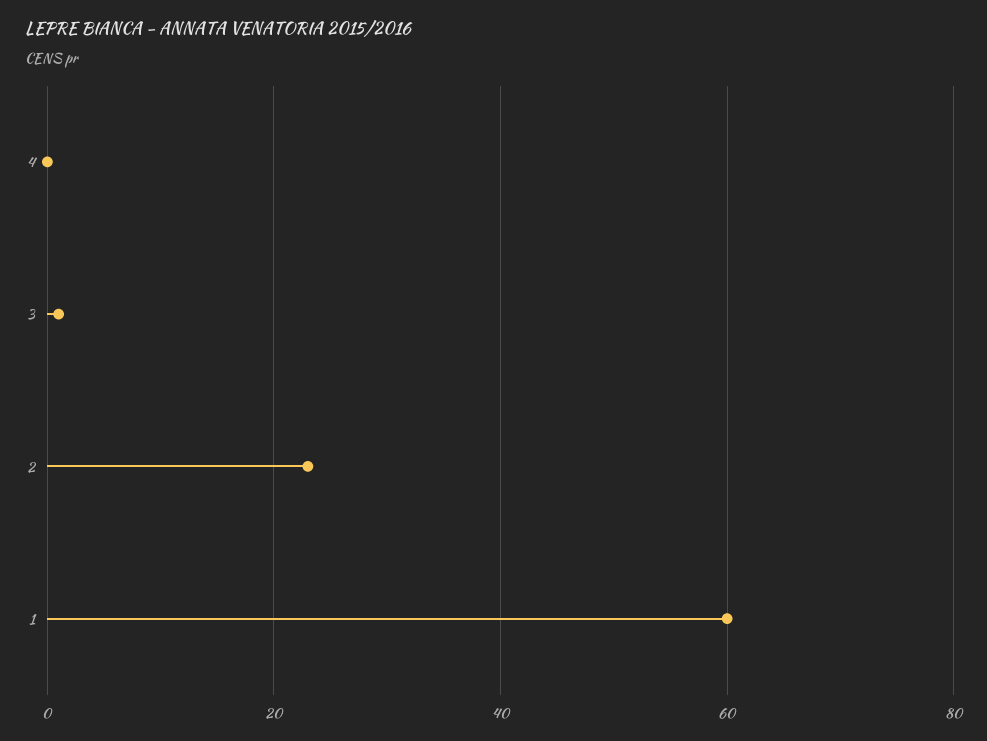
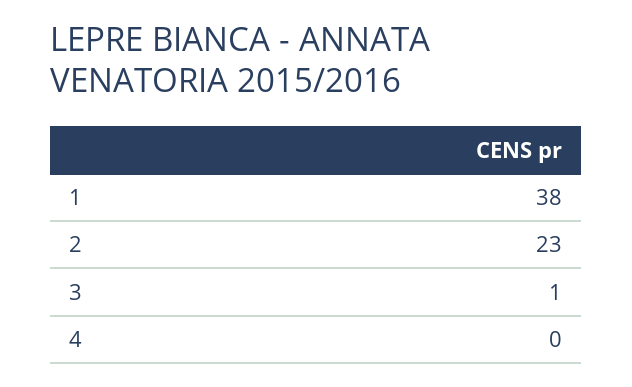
1: 60 -> 38

